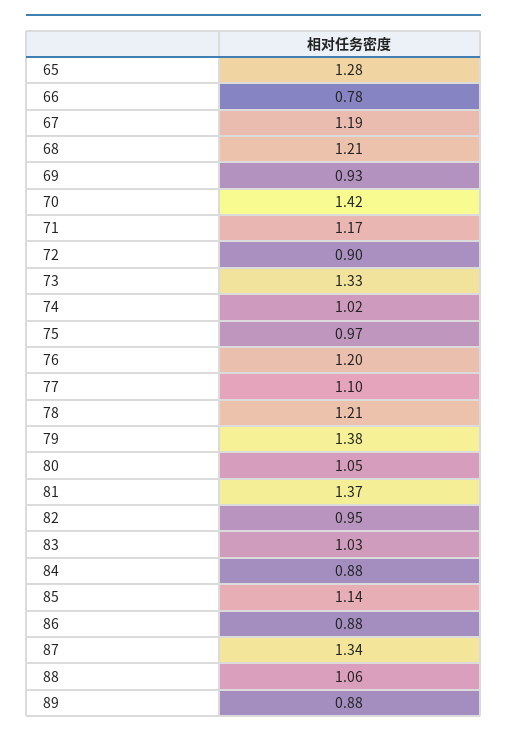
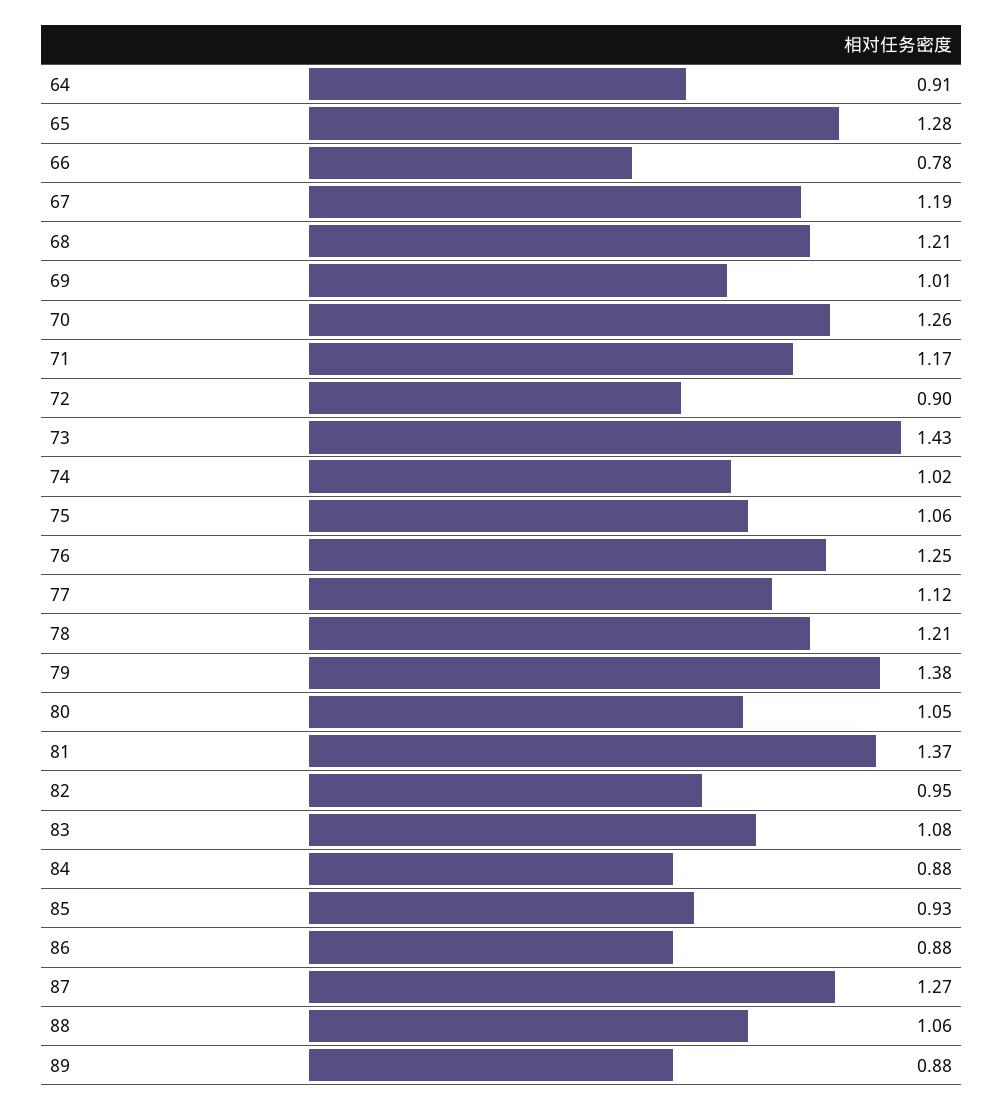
69: 0.93 -> 1.01
70: 1.42 -> 1.26
73: 1.33 -> 1.43
75: 0.97 -> 1.06
76: 1.2 -> 1.25
77: 1.1 -> 1.12
83: 1.03 -> 1.08
85: 1.14 -> 0.93
87: 1.34 -> 1.27
64: none -> 0.91

